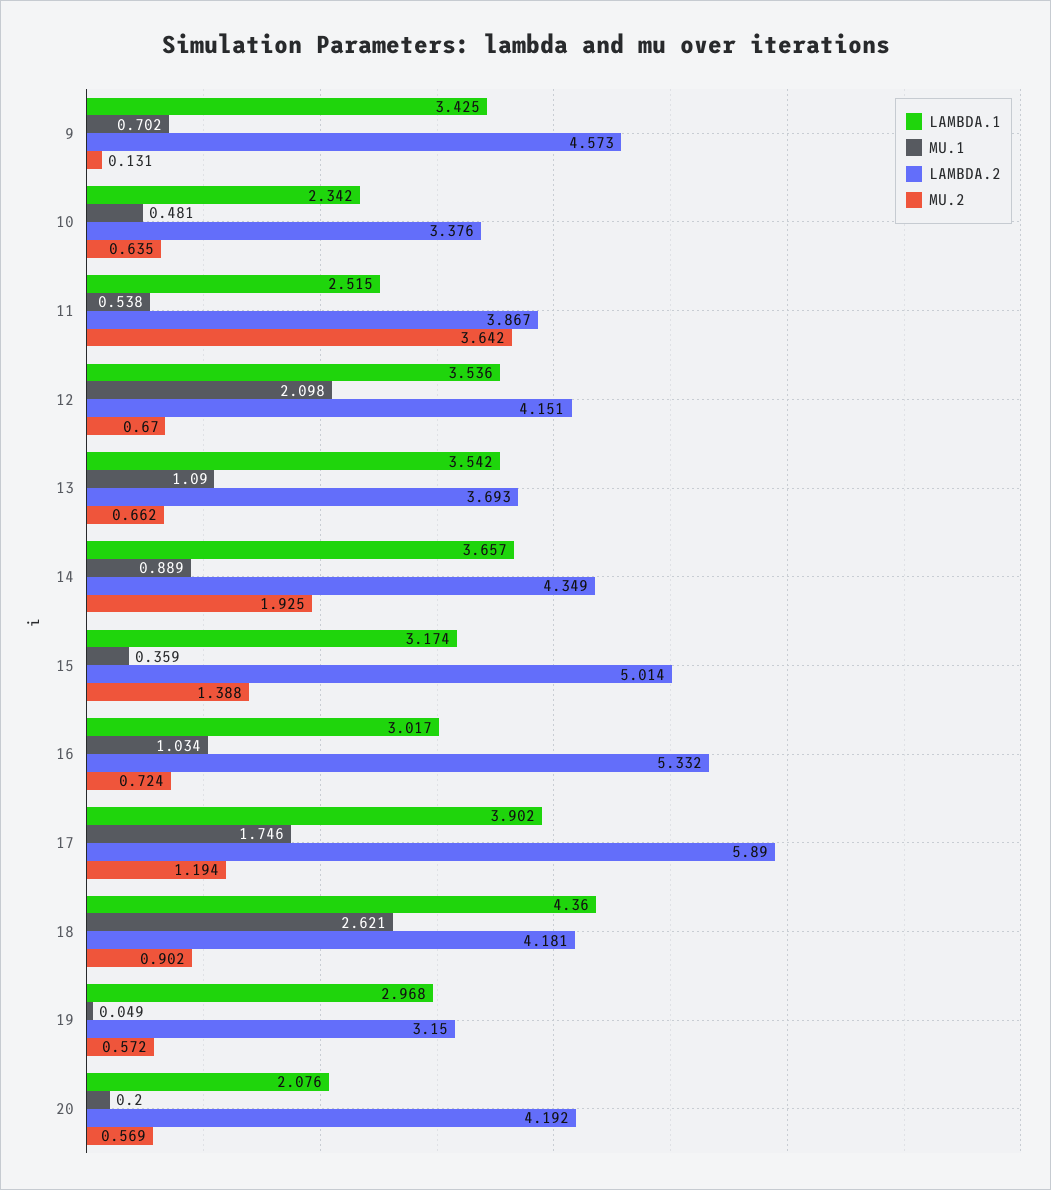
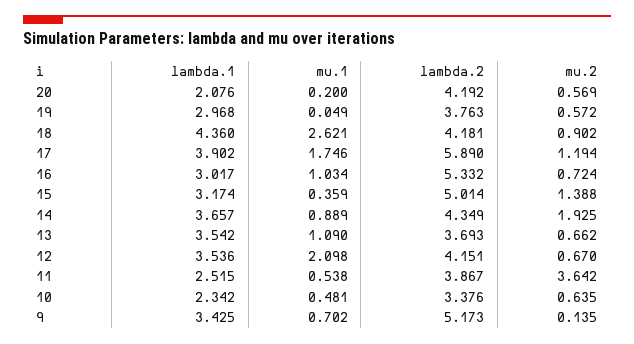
LAMBDA.2, 9: 4.573 -> 5.173
MU.2, 9: 0.131 -> 0.135
LAMBDA.2, 19: 3.15 -> 3.763

